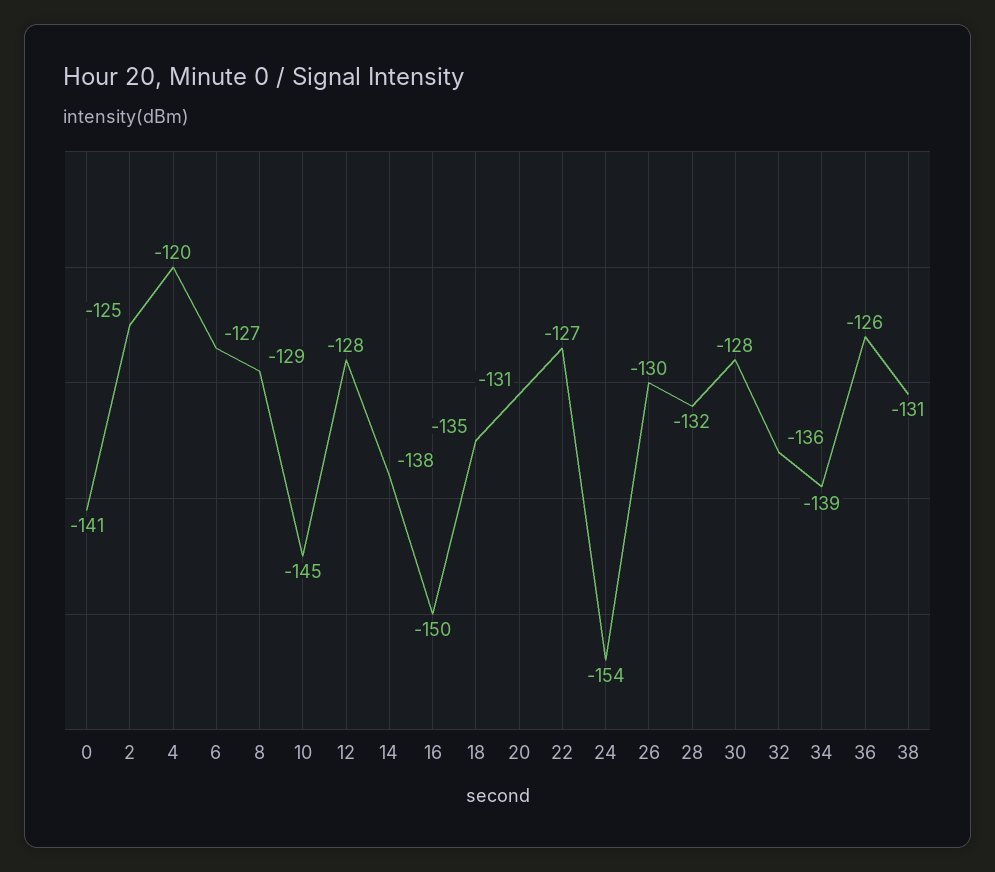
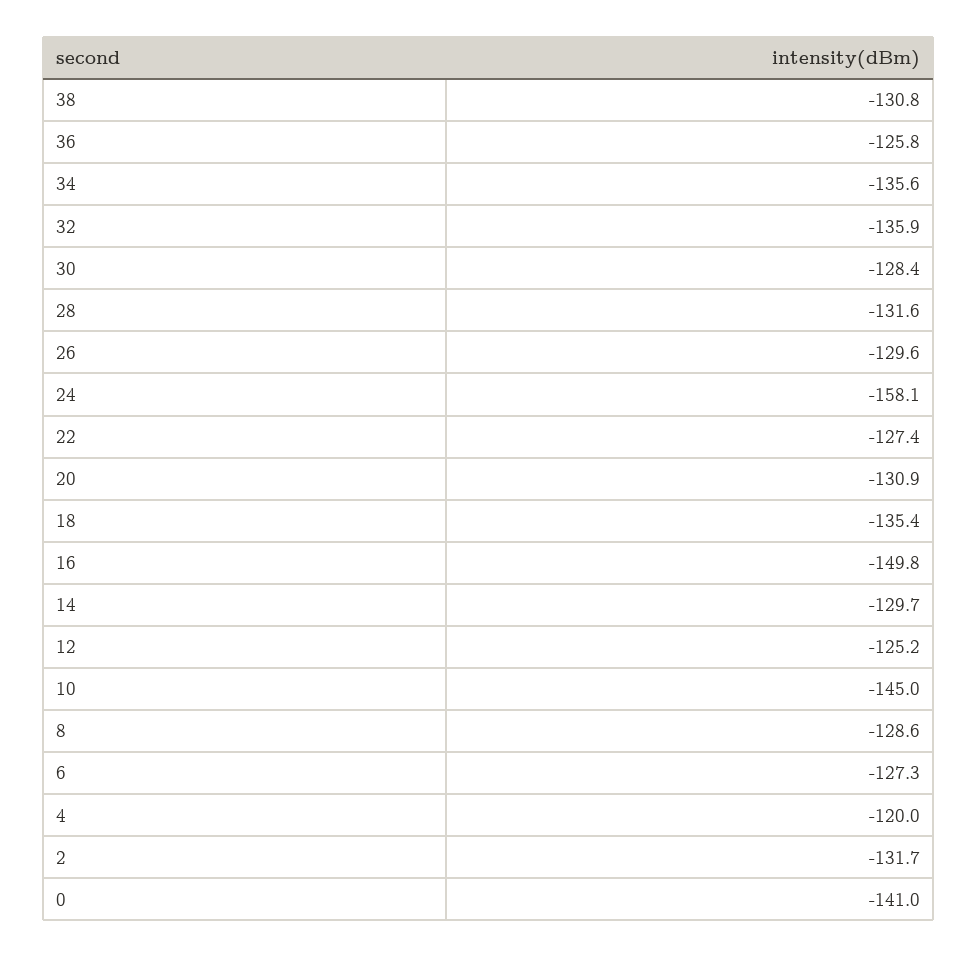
2: -125 -> -131.7
12: -128 -> -125.2
14: -138 -> -129.7
24: -154 -> -158.1
34: -139 -> -135.6

